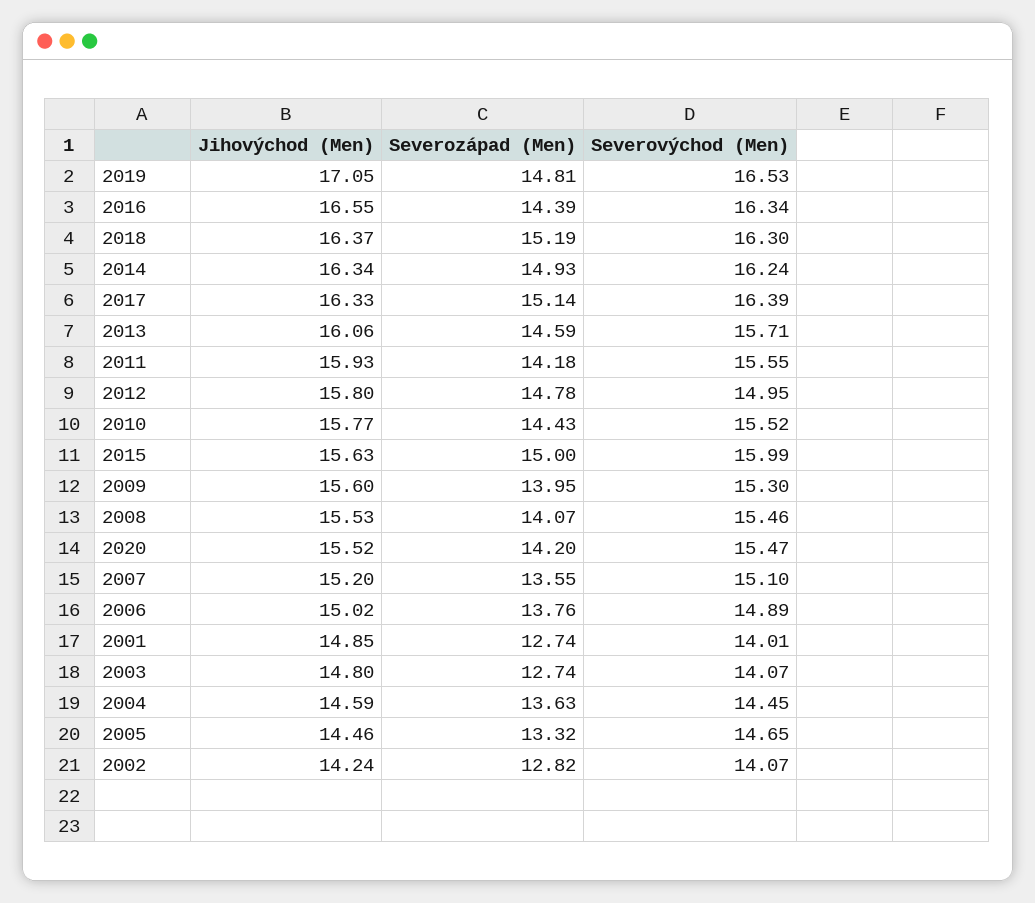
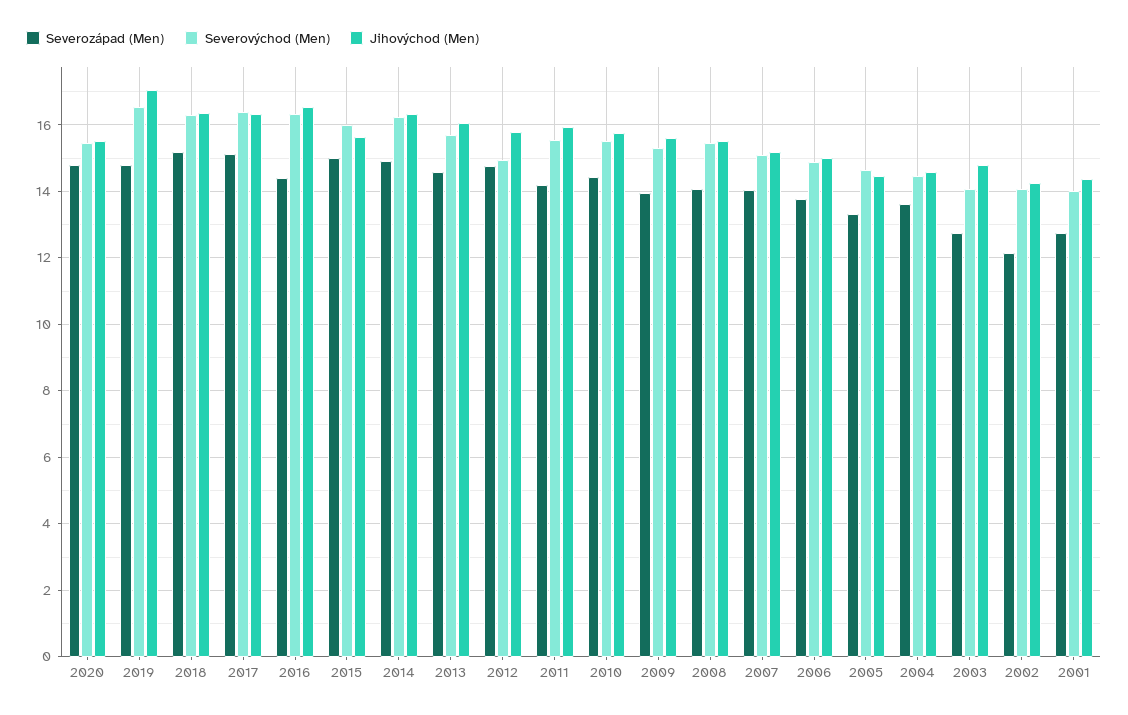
Severozápad (Men), 2020: 14.2 -> 14.8
Severozápad (Men), 2007: 13.55 -> 14
Jihovýchod (Men), 2001: 14.85 -> 14.4
Severozápad (Men), 2002: 12.82 -> 12.2

